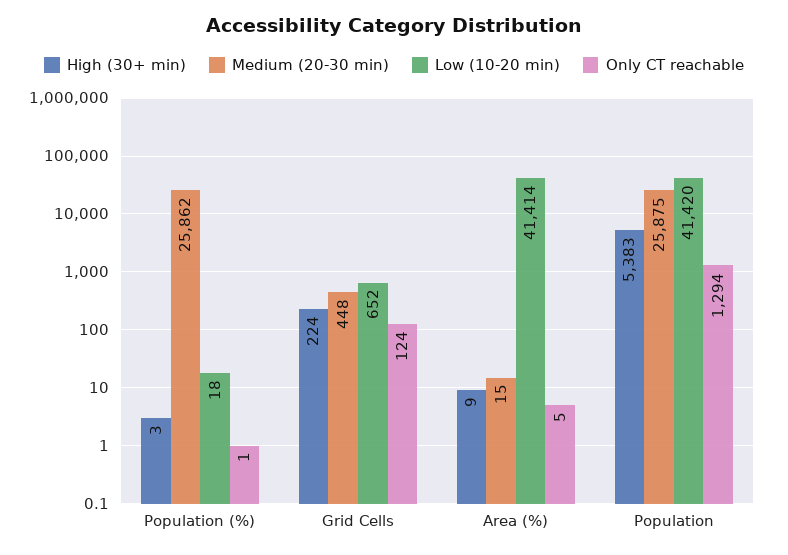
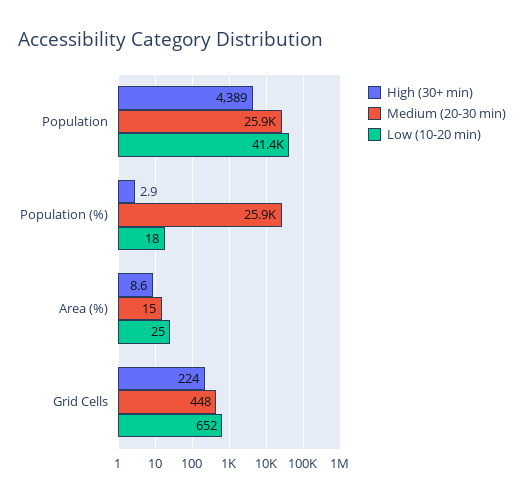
Only CT reachable, Population (%): 1 -> none
Only CT reachable, Grid Cells: 124 -> none
Low (10-20 min), Area (%): 41414 -> 25
Only CT reachable, Area (%): 5 -> none
High (30+ min), Population: 5383 -> 4389
Only CT reachable, Population: 1294 -> none

